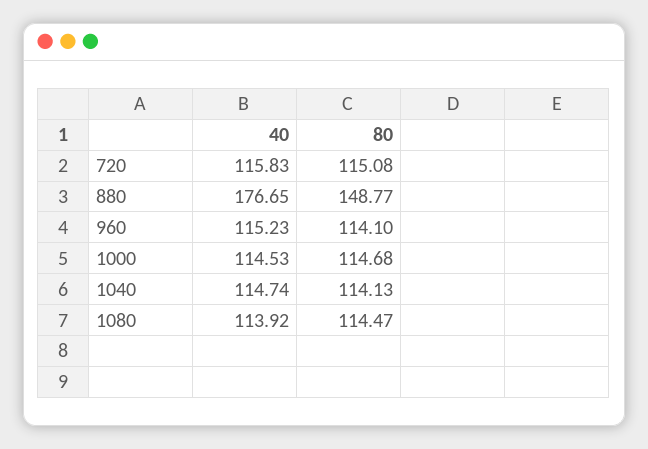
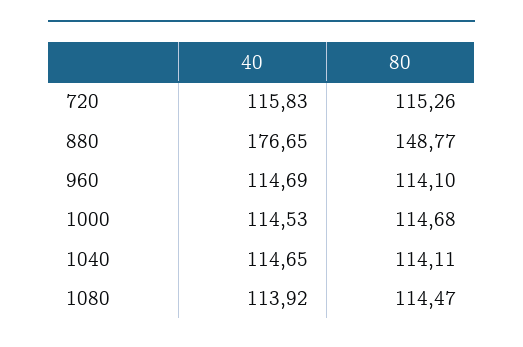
80, 720: 115.08 -> 115.26
40, 960: 115.23 -> 114.69
40, 1040: 114.74 -> 114.65
80, 1040: 114.13 -> 114.11

